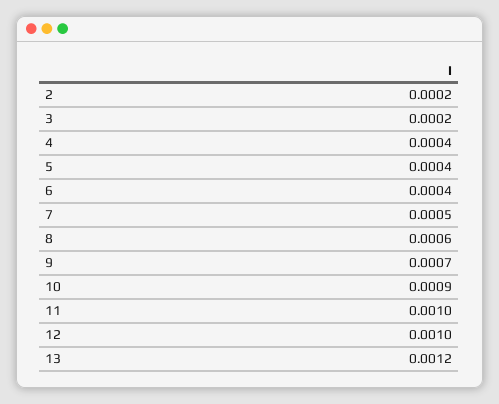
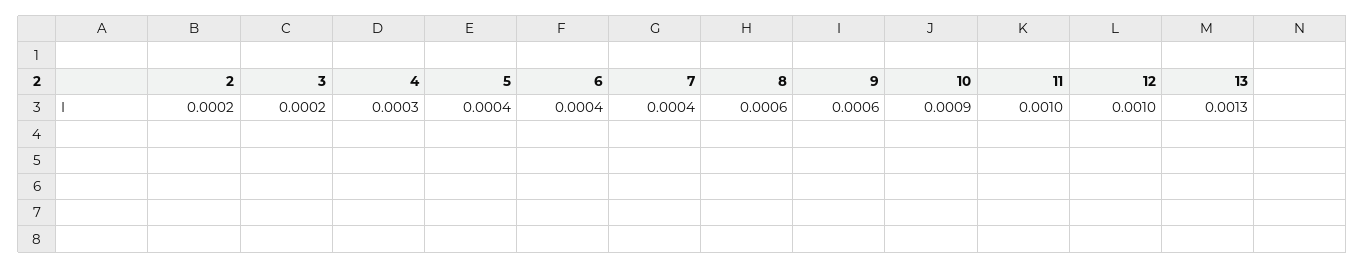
4: 0.0004 -> 0.0003
7: 0.0005 -> 0.0004
9: 0.0007 -> 0.0006
13: 0.0012 -> 0.0013

